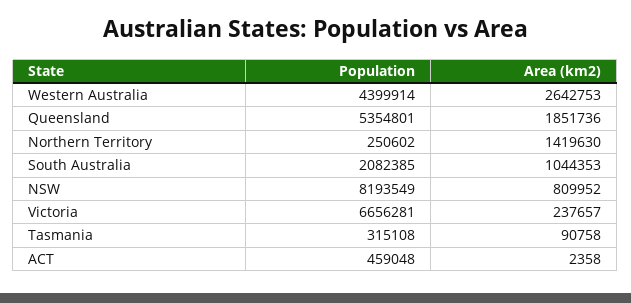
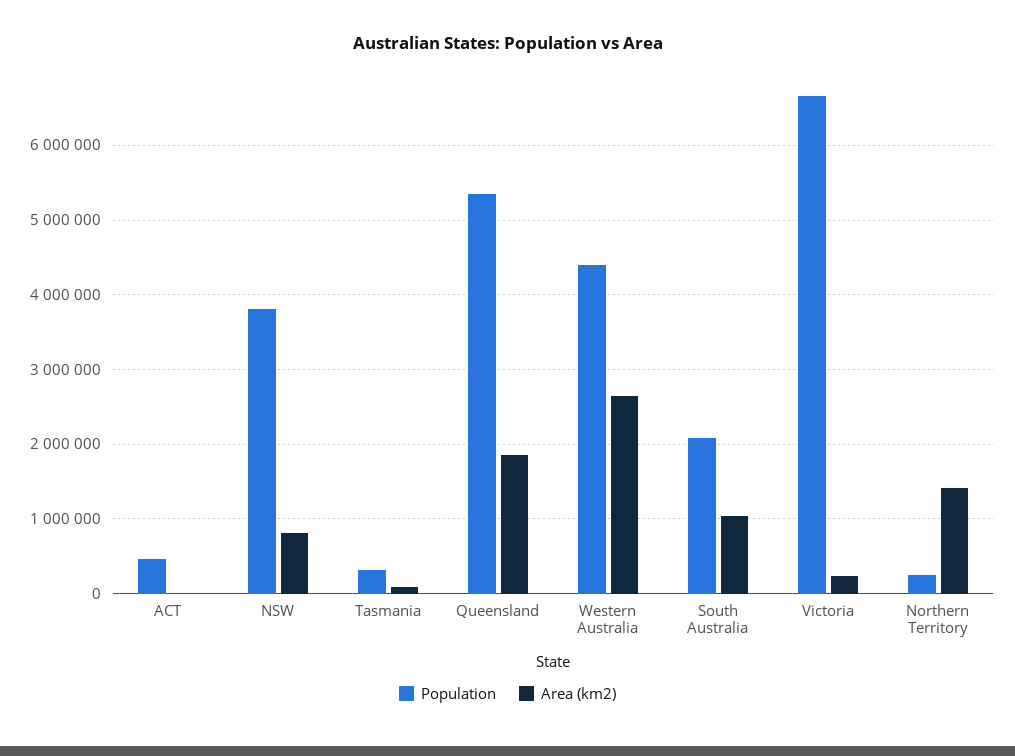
Population, NSW: 8193549 -> 3800000

